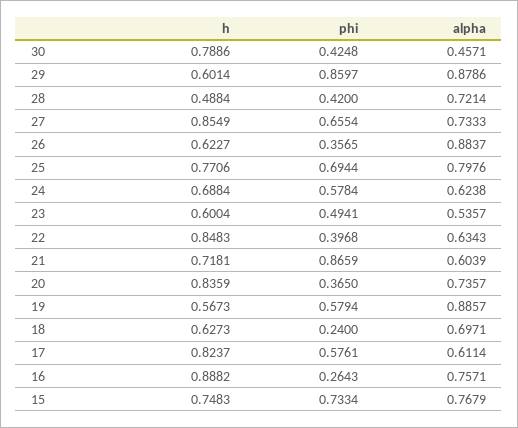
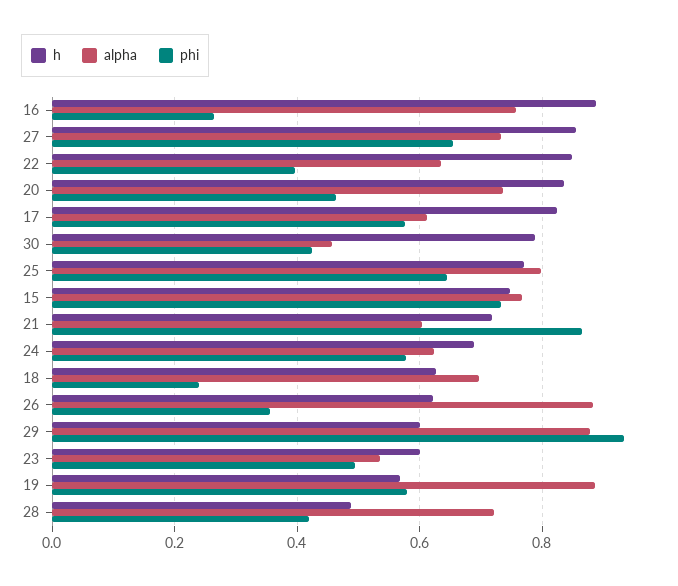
phi, 29: 0.8597 -> 0.94
phi, 25: 0.6944 -> 0.64
phi, 20: 0.365 -> 0.46

